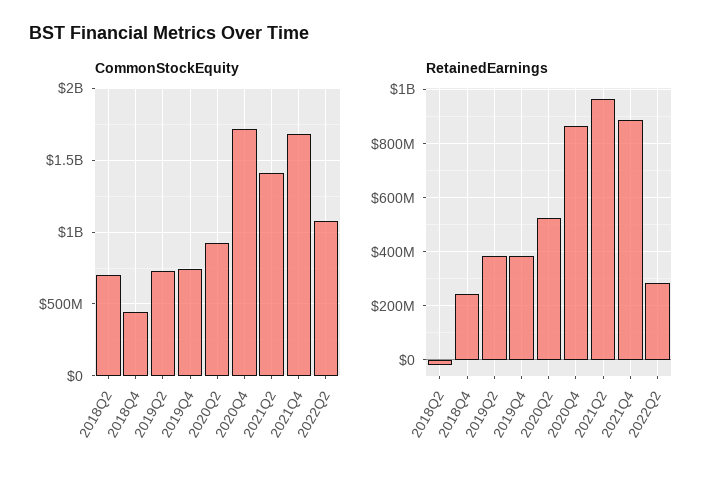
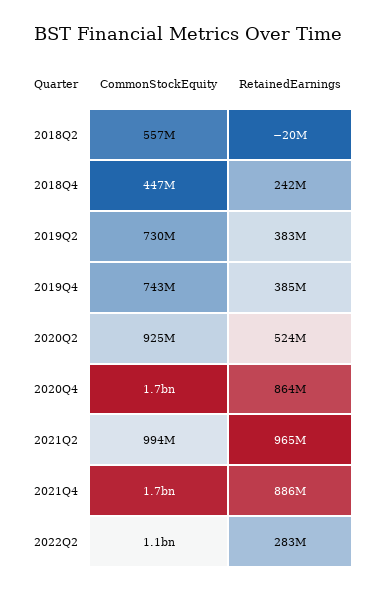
CommonStockEquity, 2018Q2: 700000000 -> 557000000
CommonStockEquity, 2021Q2: 1400000000 -> 994000000

